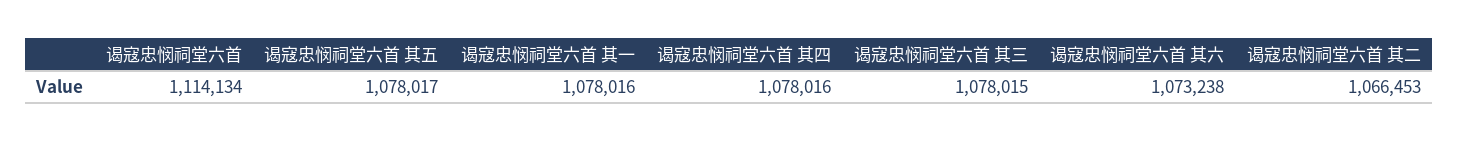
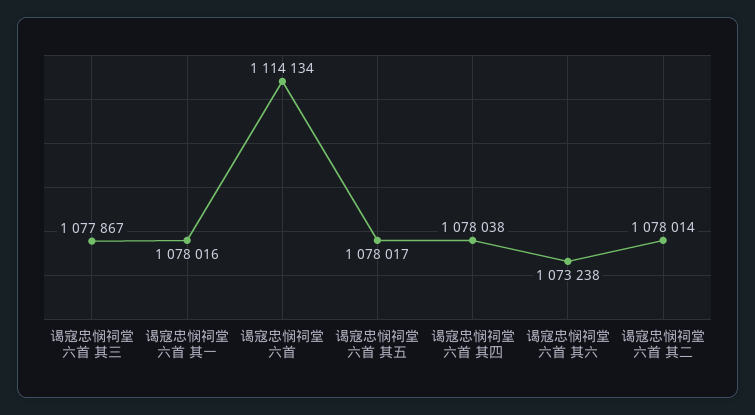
谒寇忠悯祠堂六首 其四: 1078016 -> 1078038
谒寇忠悯祠堂六首 其三: 1078015 -> 1077867
谒寇忠悯祠堂六首 其二: 1066453 -> 1078014

